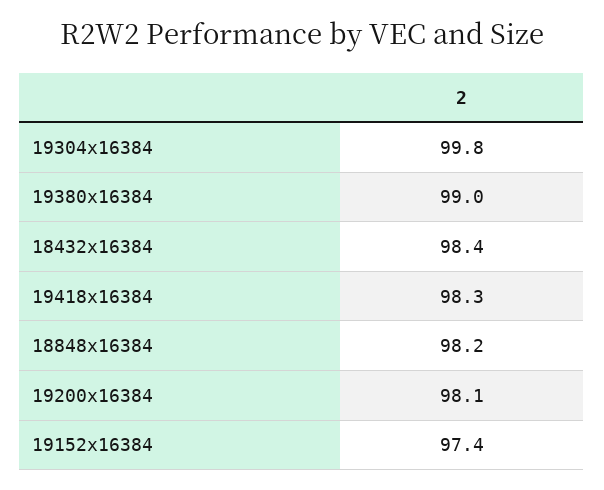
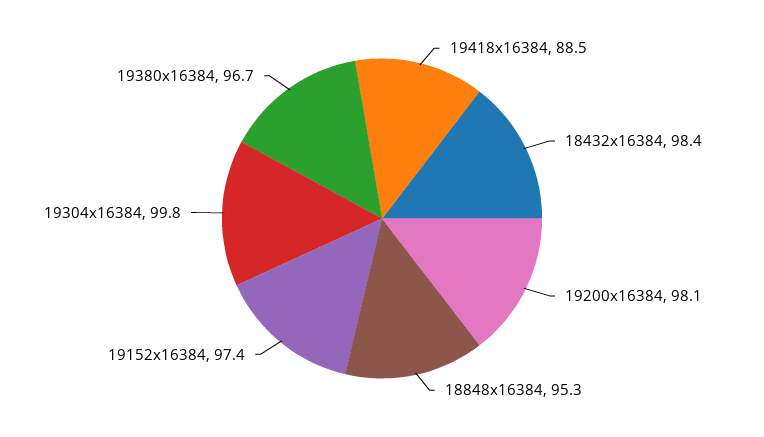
19380x16384: 99 -> 96.7
19418x16384: 98.3 -> 88.5
18848x16384: 98.2 -> 95.3

